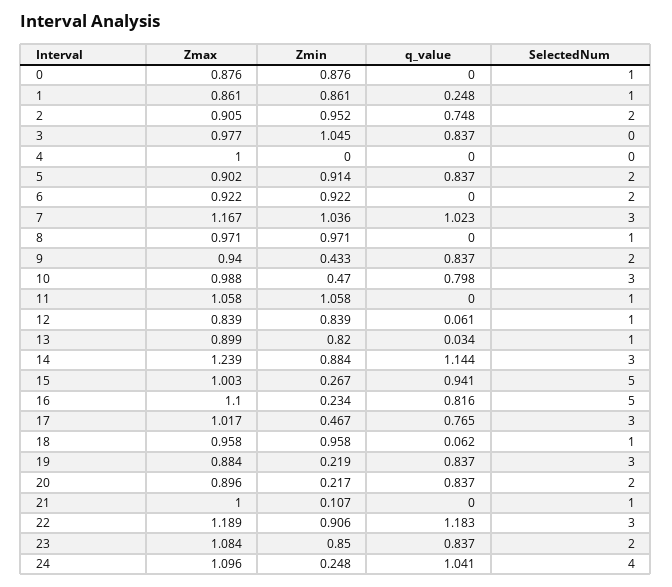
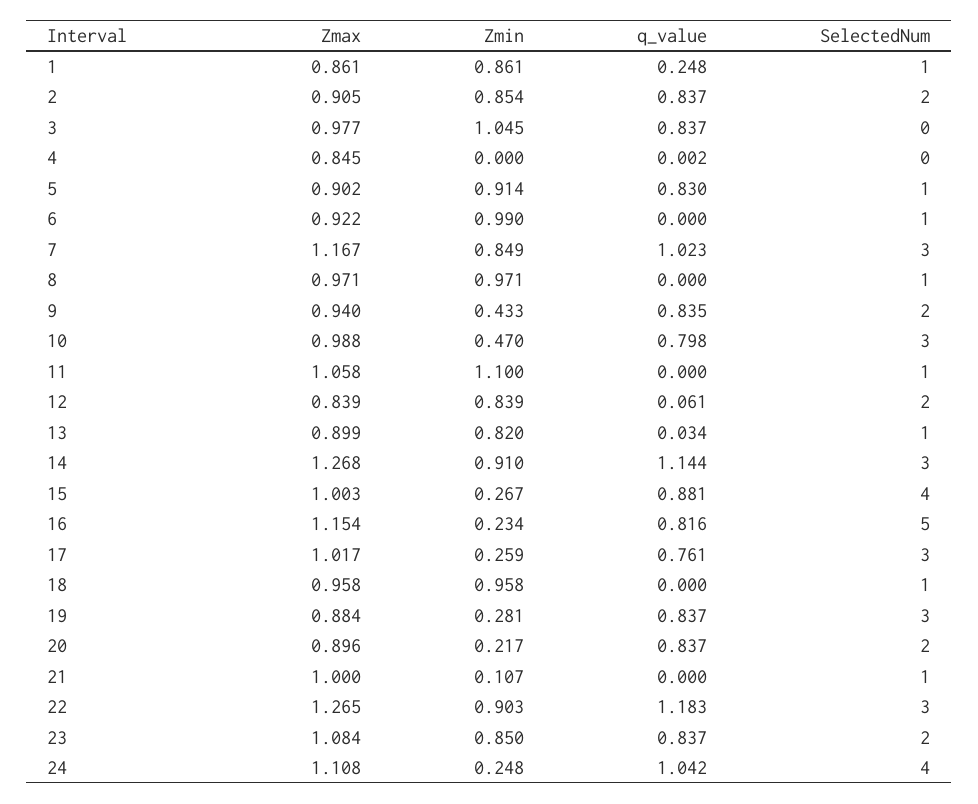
Zmax, 0: 0.876 -> none
Zmin, 0: 0.876 -> none
q_value, 0: 0 -> none
SelectedNum, 0: 1 -> none
Zmin, 2: 0.952 -> 0.854
q_value, 2: 0.748 -> 0.837
Zmax, 4: 1 -> 0.845
q_value, 4: 0 -> 0.002
q_value, 5: 0.837 -> 0.83
SelectedNum, 5: 2 -> 1
Zmin, 6: 0.922 -> 0.99
SelectedNum, 6: 2 -> 1
Zmin, 7: 1.036 -> 0.849
q_value, 9: 0.837 -> 0.835
Zmin, 11: 1.058 -> 1.1
SelectedNum, 12: 1 -> 2
Zmax, 14: 1.239 -> 1.268
Zmin, 14: 0.884 -> 0.91
q_value, 15: 0.941 -> 0.881
SelectedNum, 15: 5 -> 4
Zmax, 16: 1.1 -> 1.154
Zmin, 17: 0.467 -> 0.259
q_value, 17: 0.765 -> 0.761
q_value, 18: 0.062 -> 0
Zmin, 19: 0.219 -> 0.281
Zmax, 22: 1.189 -> 1.265
Zmin, 22: 0.906 -> 0.903
Zmax, 24: 1.096 -> 1.108
q_value, 24: 1.041 -> 1.042

